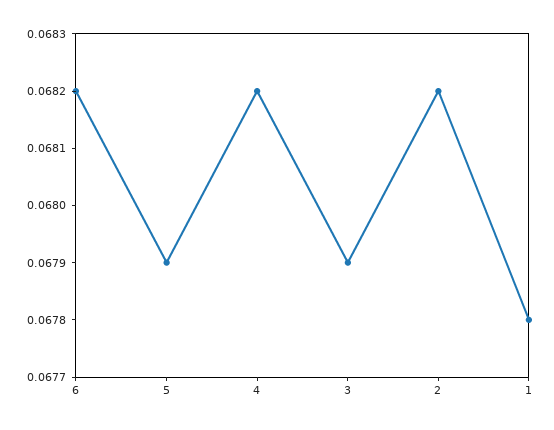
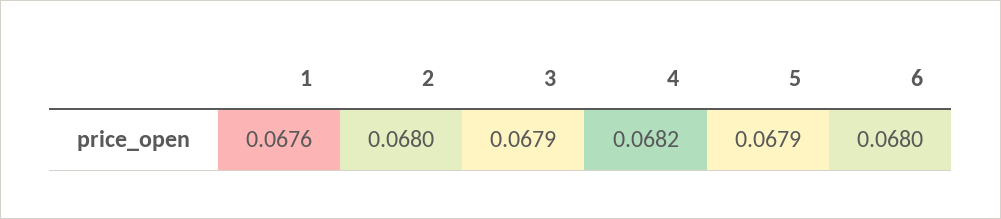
6: 0.0682 -> 0.068
2: 0.0682 -> 0.068
1: 0.0678 -> 0.0676

